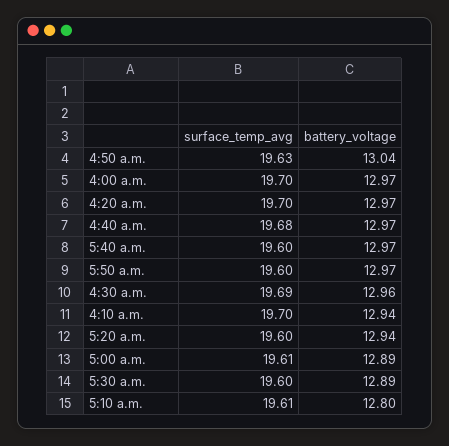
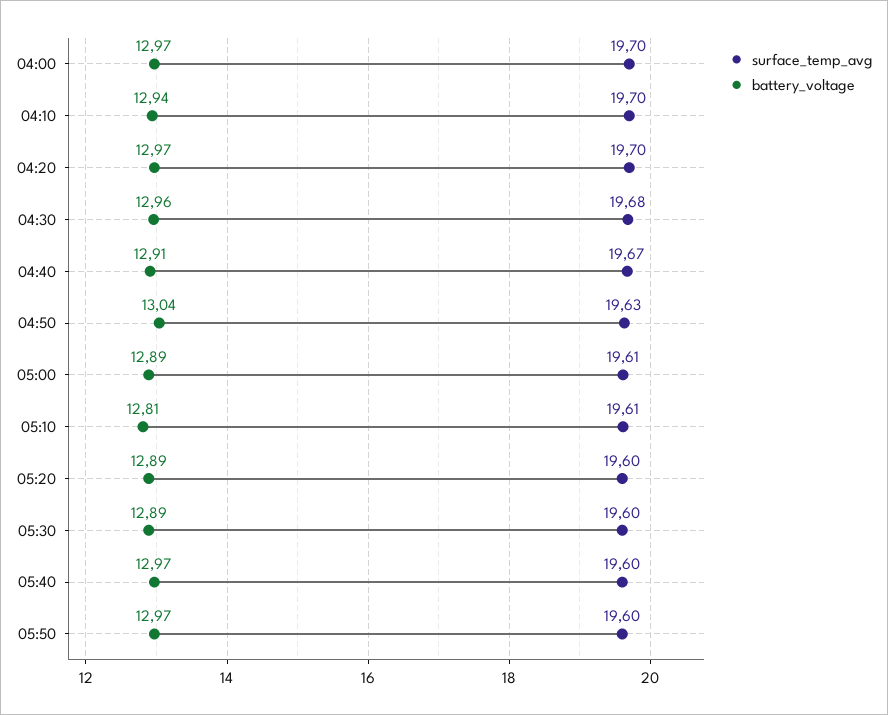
surface_temp_avg, 4:40 a.m.: 19.68 -> 19.67
battery_voltage, 4:40 a.m.: 12.97 -> 12.91
surface_temp_avg, 4:30 a.m.: 19.69 -> 19.68
battery_voltage, 5:20 a.m.: 12.94 -> 12.89
battery_voltage, 5:10 a.m.: 12.8 -> 12.81

